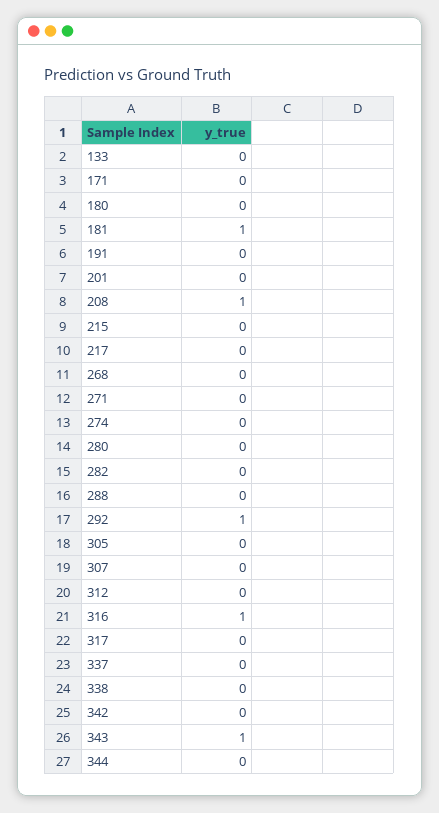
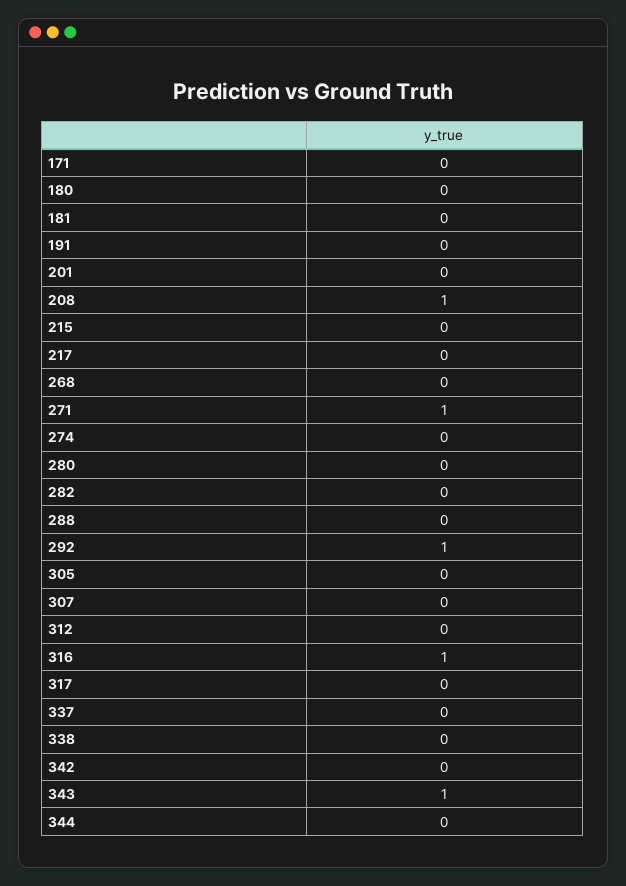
133: 0 -> none
181: 1 -> 0
271: 0 -> 1

